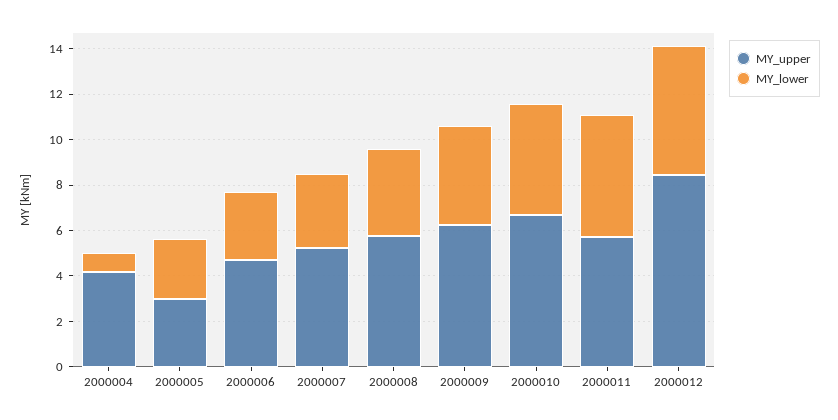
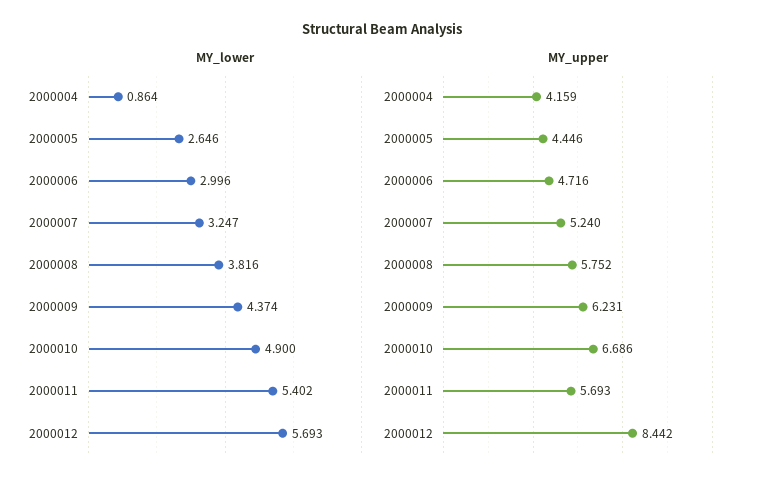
MY_upper, 2000005: 3 -> 4.446

